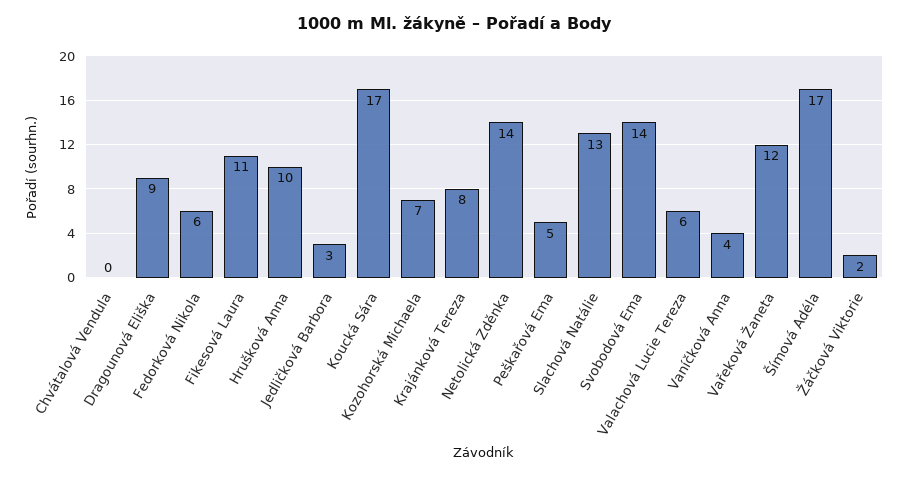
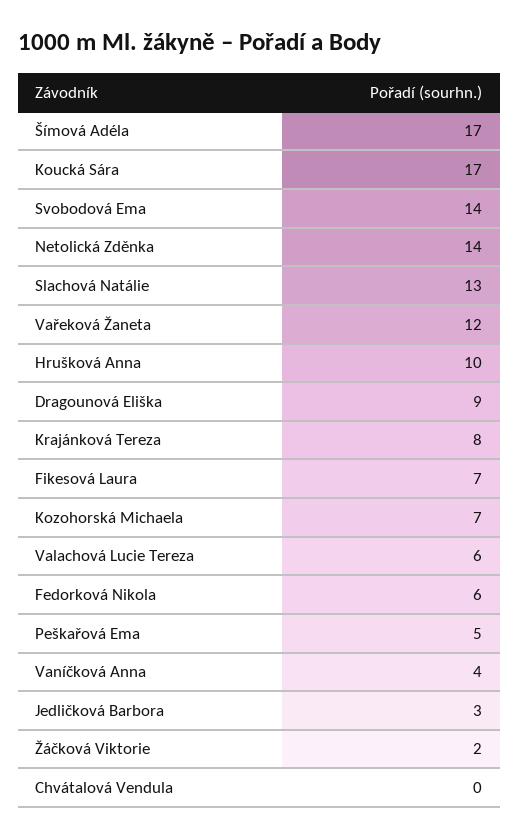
Fikesová Laura: 11 -> 7

